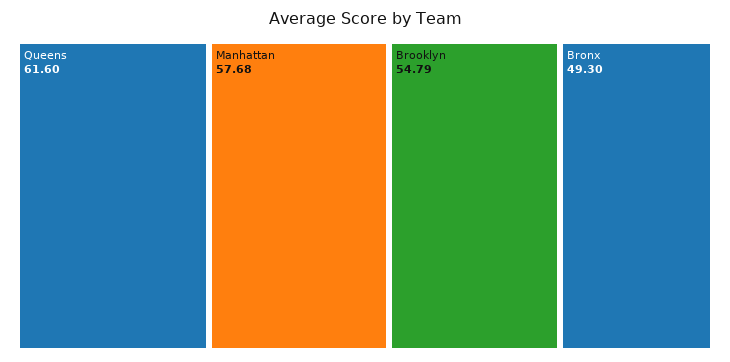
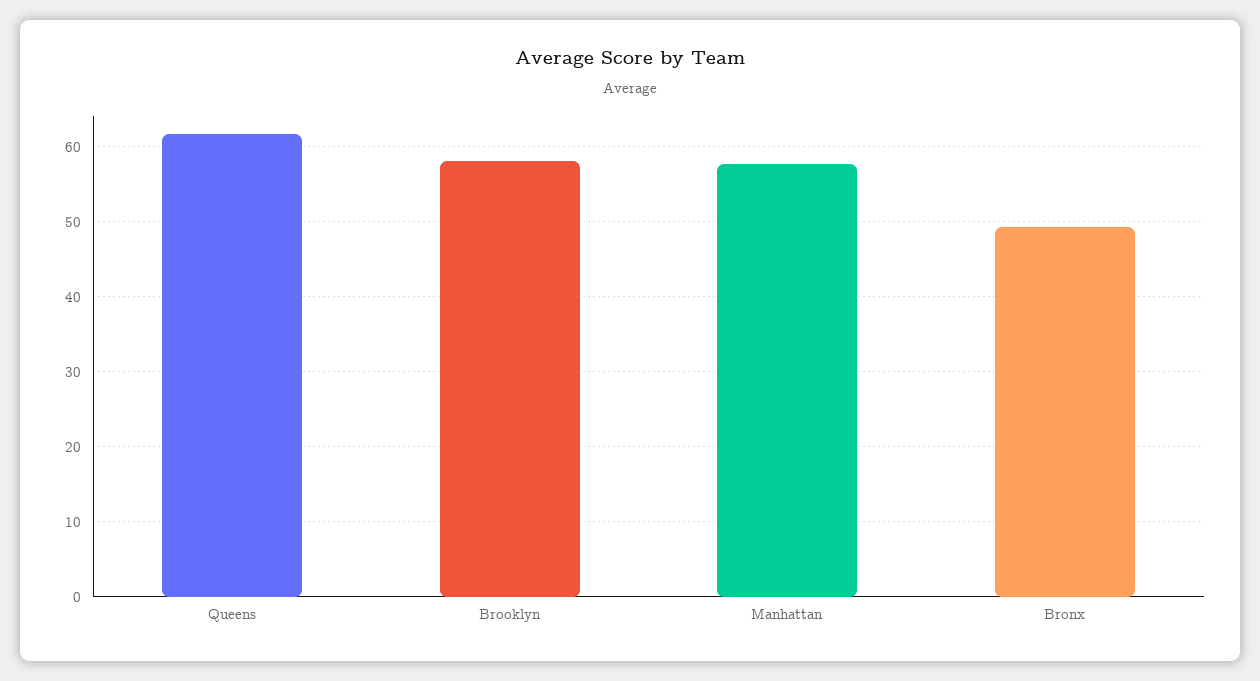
Brooklyn: 54.79 -> 58

